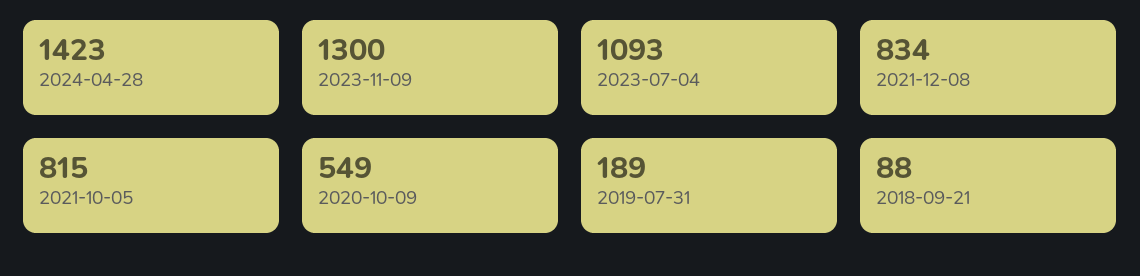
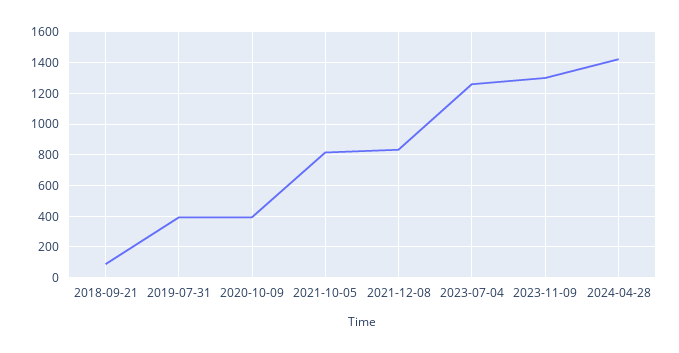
2023-07-04: 1093 -> 1250
2020-10-09: 549 -> 400
2019-07-31: 189 -> 400

